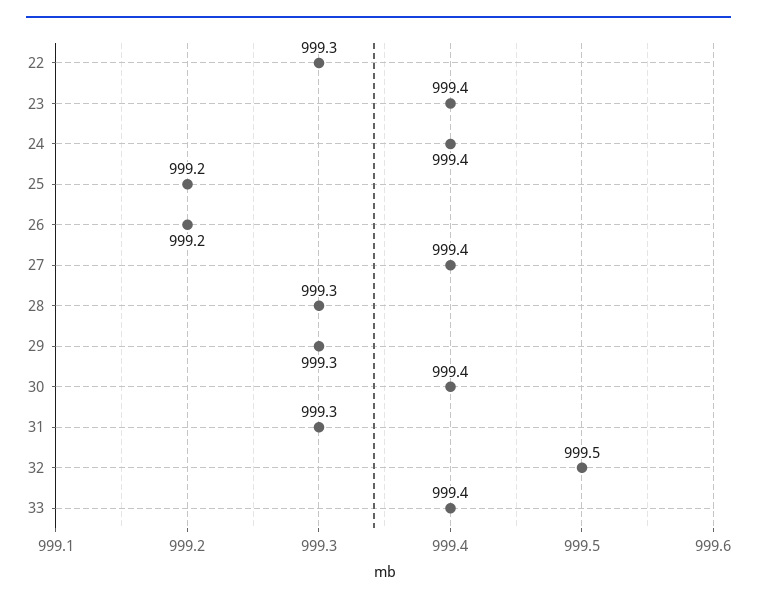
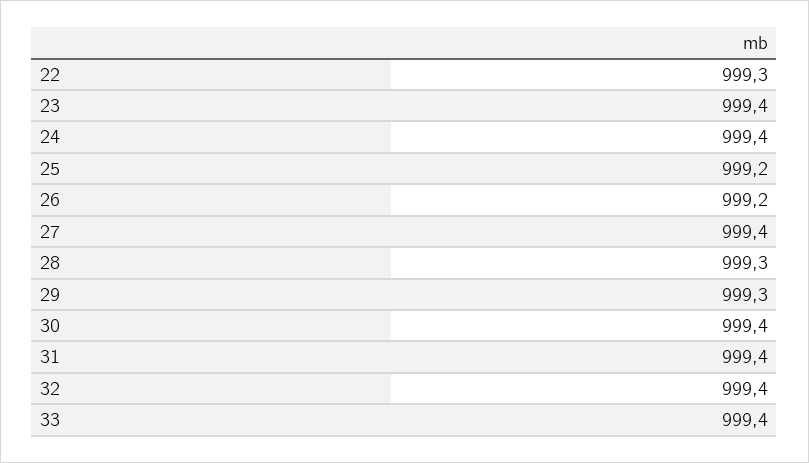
31: 999.3 -> 999.4
32: 999.5 -> 999.4

